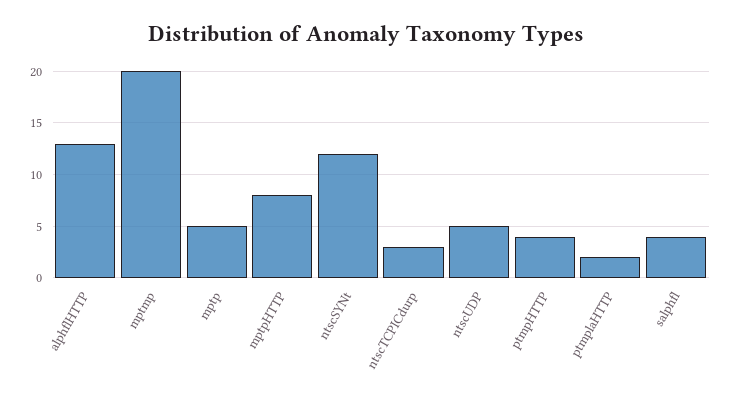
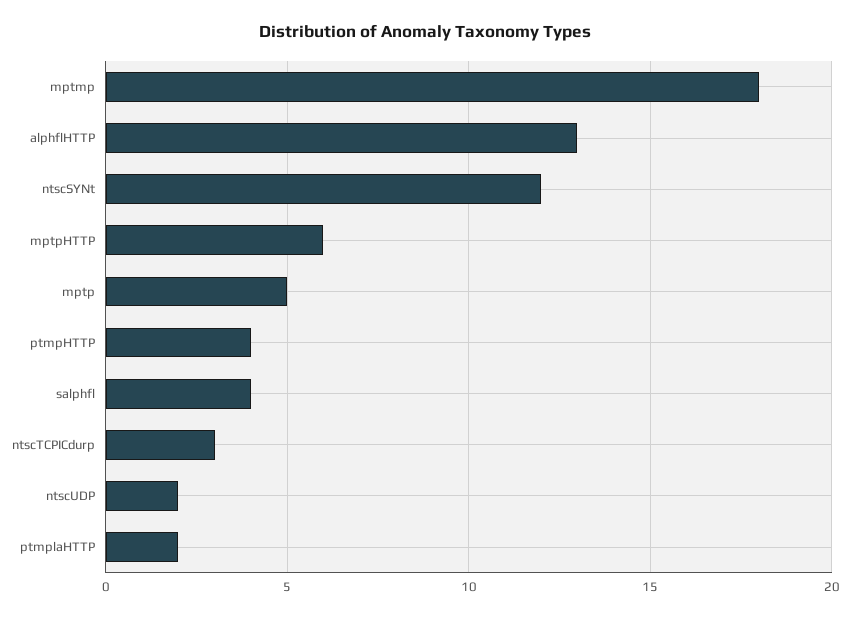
mptmp: 20 -> 18
mptpHTTP: 8 -> 6
ntscUDP: 5 -> 2

